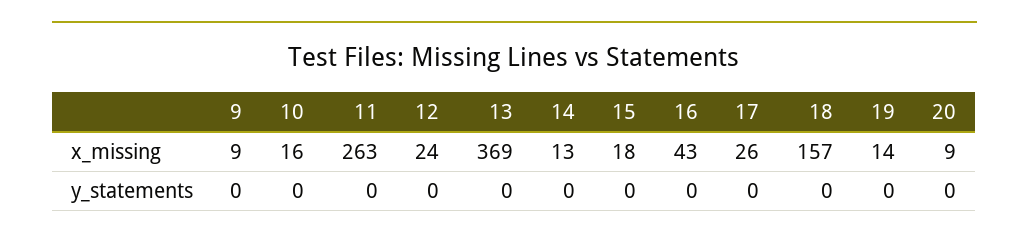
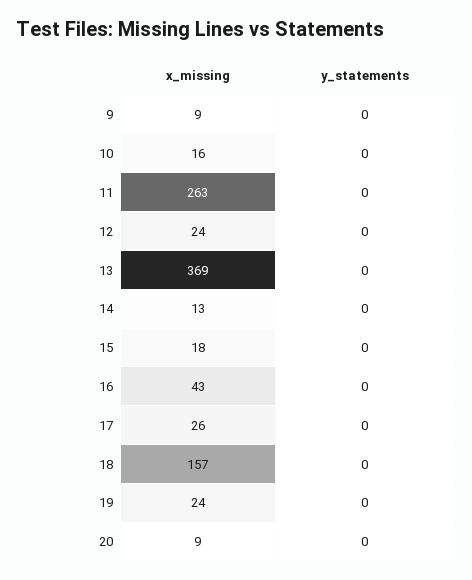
19, x_missing: 14 -> 24

